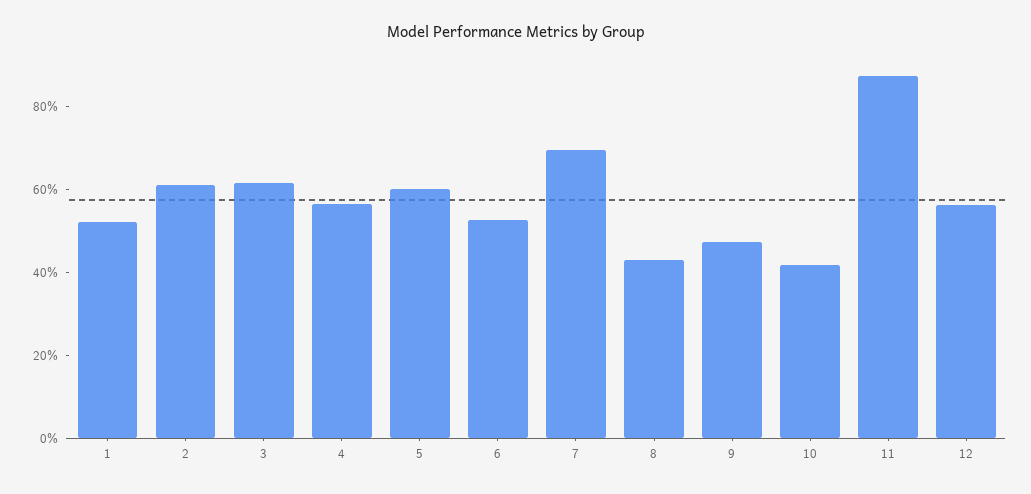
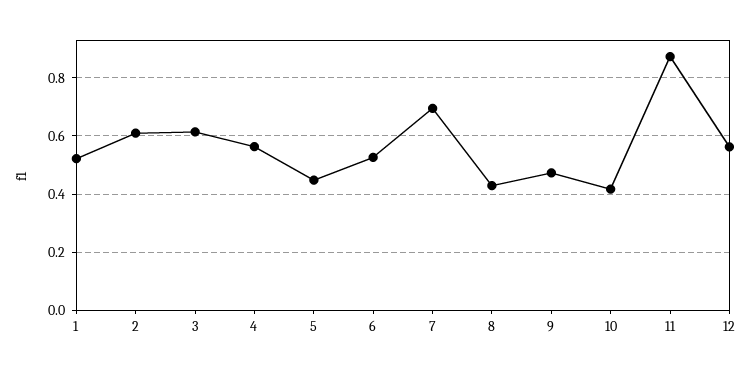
5: 0.6 -> 0.45

